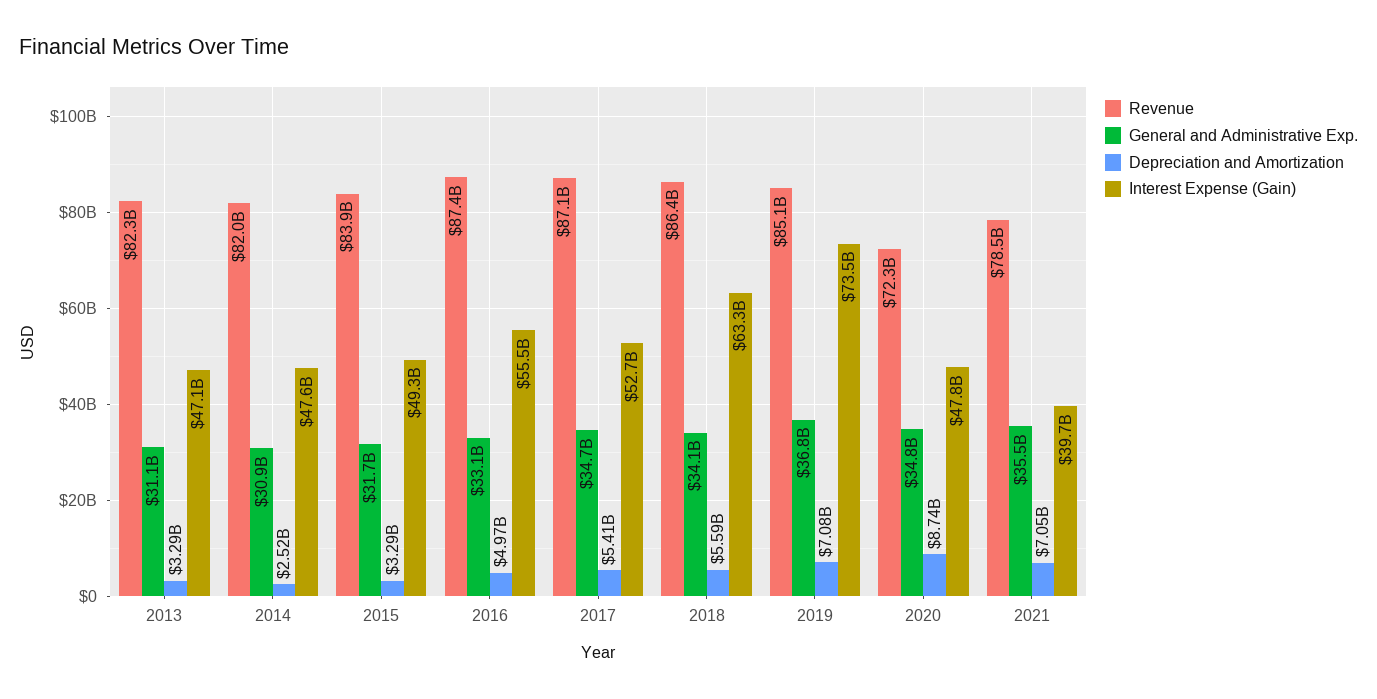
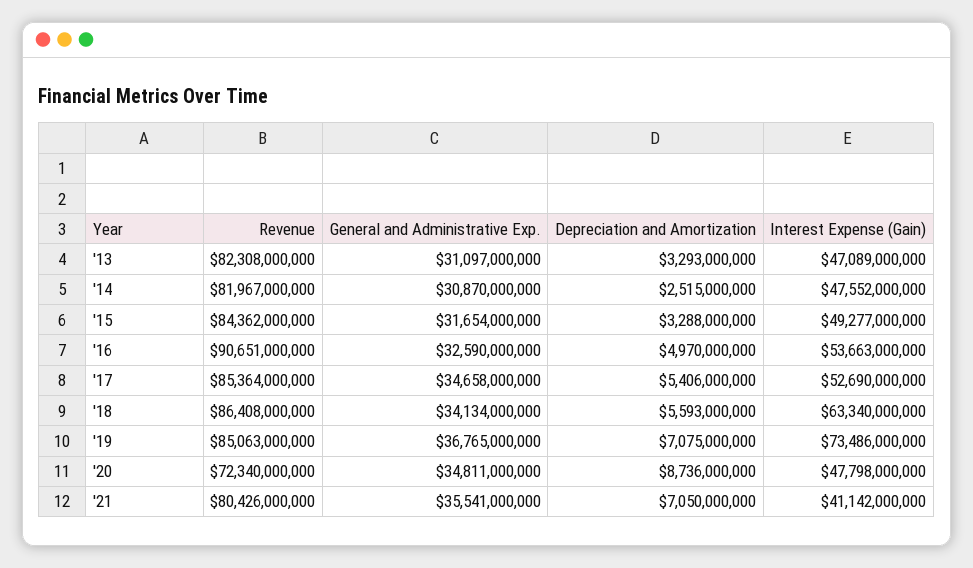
Revenue, 2015: 83900000000 -> 84362000000
Revenue, 2016: 87400000000 -> 90651000000
General and Administrative Exp., 2016: 33100000000 -> 32590000000
Interest Expense (Gain), 2016: 55500000000 -> 53663000000
Revenue, 2017: 87100000000 -> 85364000000
Revenue, 2021: 78500000000 -> 80426000000
Interest Expense (Gain), 2021: 39700000000 -> 41142000000

